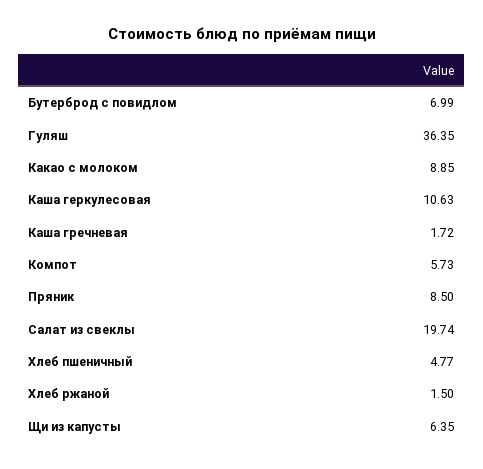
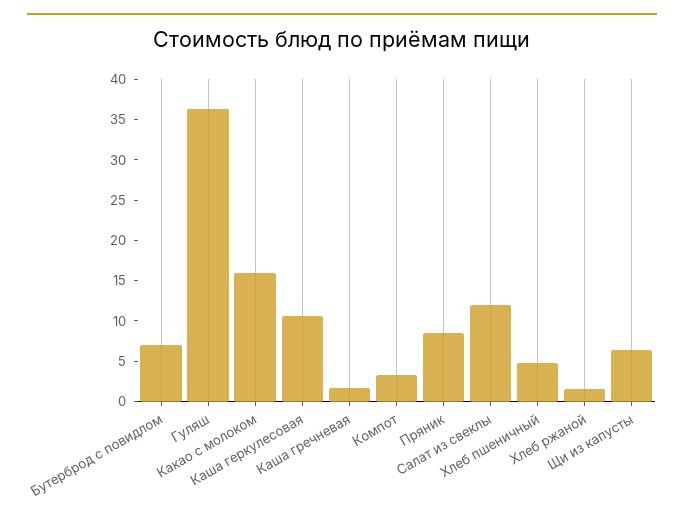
Какао с молоком: 8.85 -> 16
Компот: 5.73 -> 3
Салат из свеклы: 19.74 -> 12

